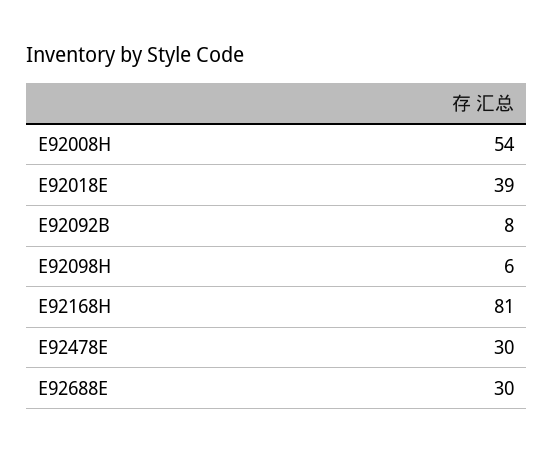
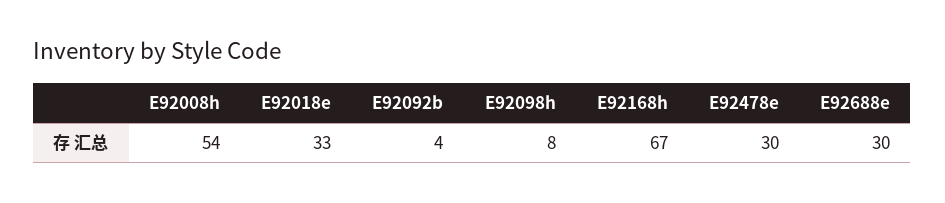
E92018E: 39 -> 33
E92092B: 8 -> 4
E92098H: 6 -> 8
E92168H: 81 -> 67

